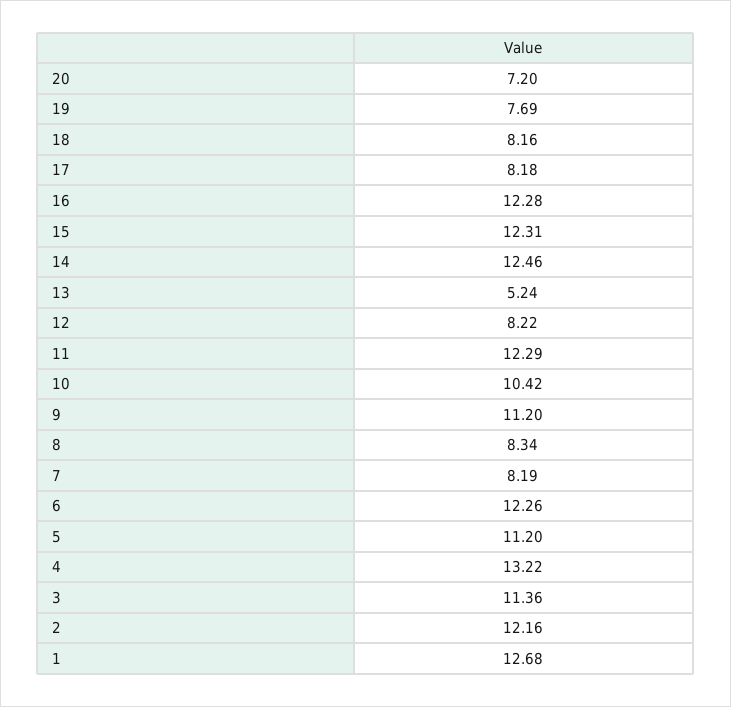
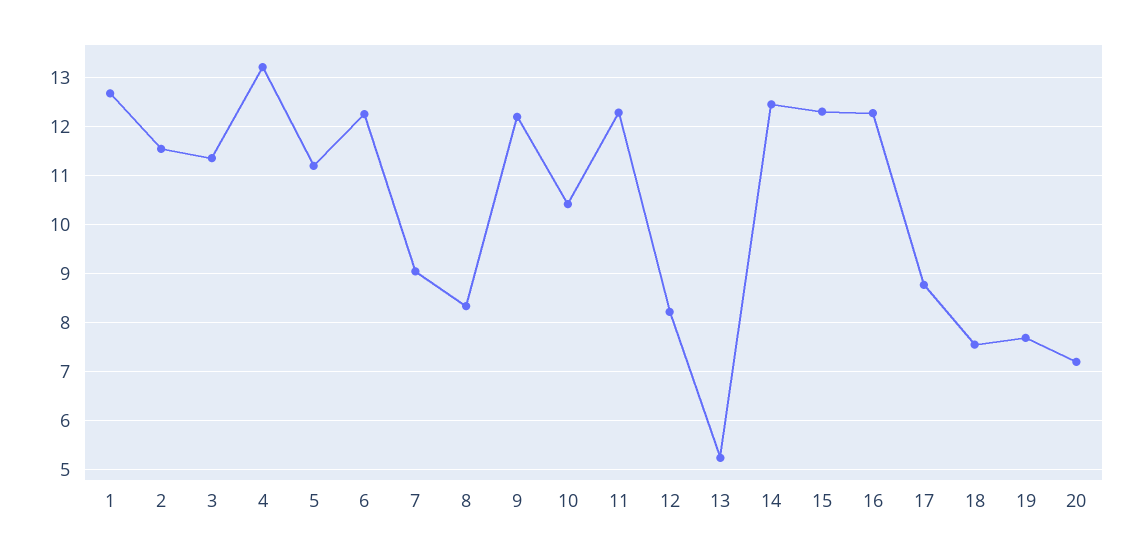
18: 8.16 -> 7.6
17: 8.18 -> 8.8
9: 11.2 -> 12.2
7: 8.19 -> 9
2: 12.16 -> 11.6

